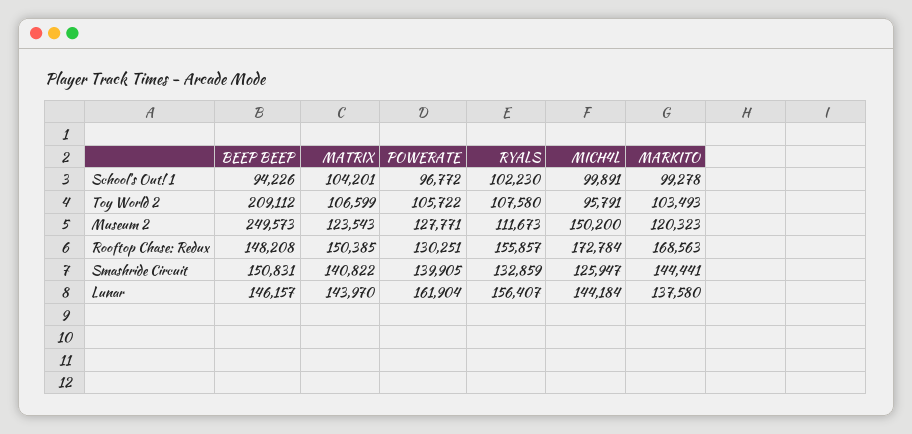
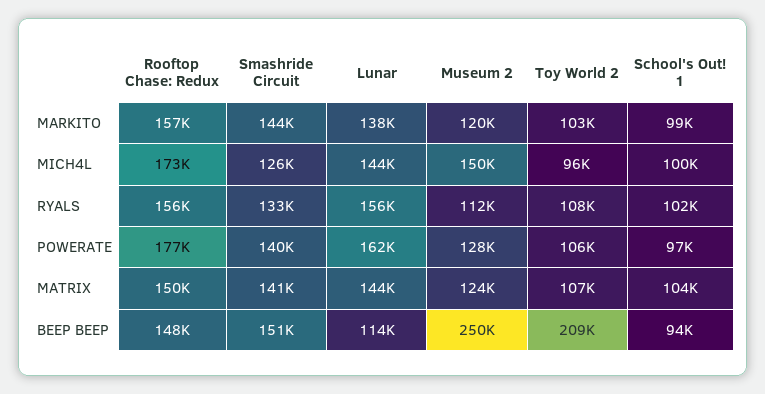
POWERATE, Rooftop Chase: Redux: 130251 -> 177000
MARKITO, Rooftop Chase: Redux: 168563 -> 157000
BEEP BEEP, Lunar: 146157 -> 114000

